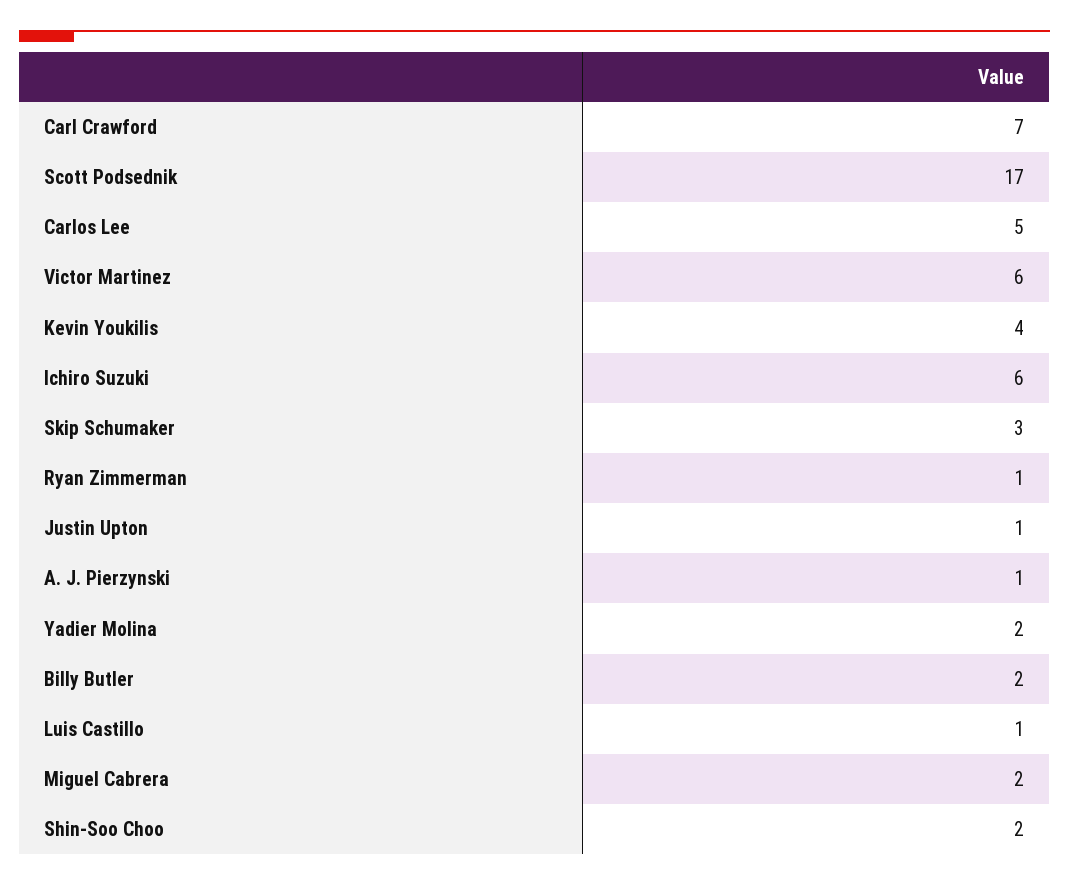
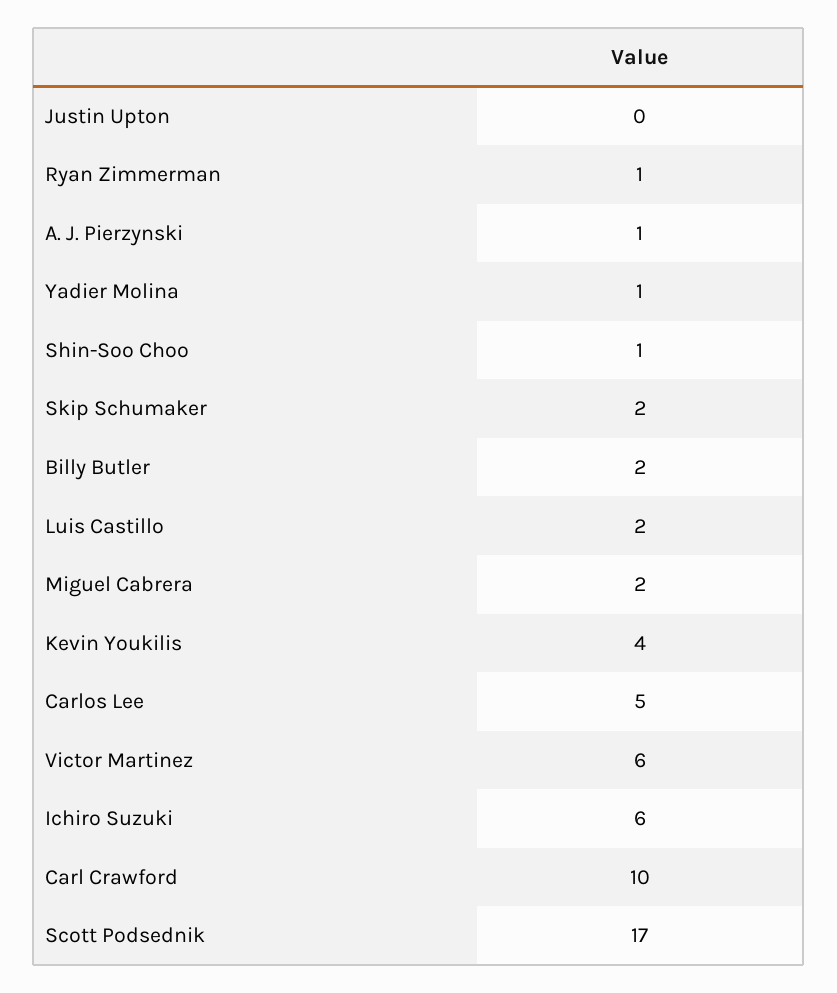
Carl Crawford: 7 -> 10
Skip Schumaker: 3 -> 2
Justin Upton: 1 -> 0
Yadier Molina: 2 -> 1
Luis Castillo: 1 -> 2
Shin-Soo Choo: 2 -> 1

